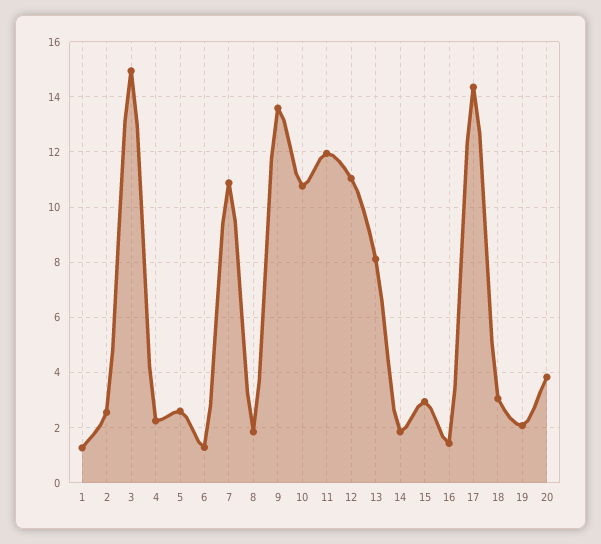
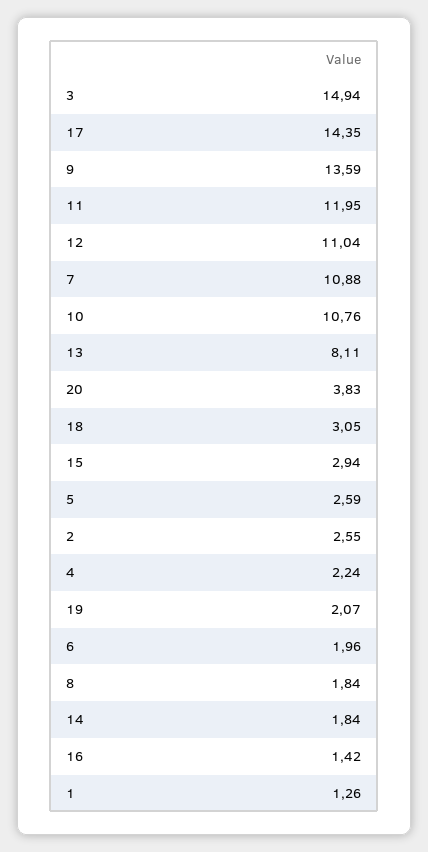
6: 1.25 -> 1.96

